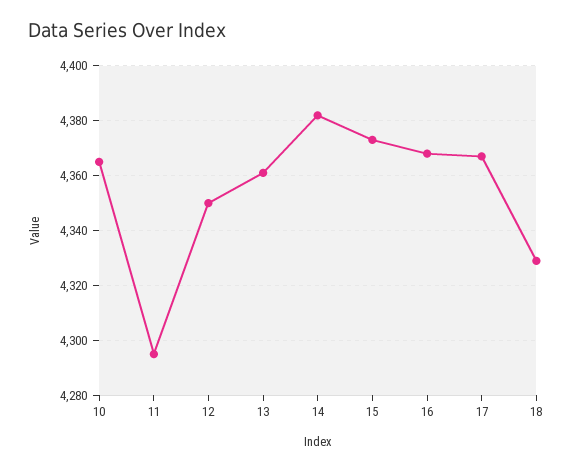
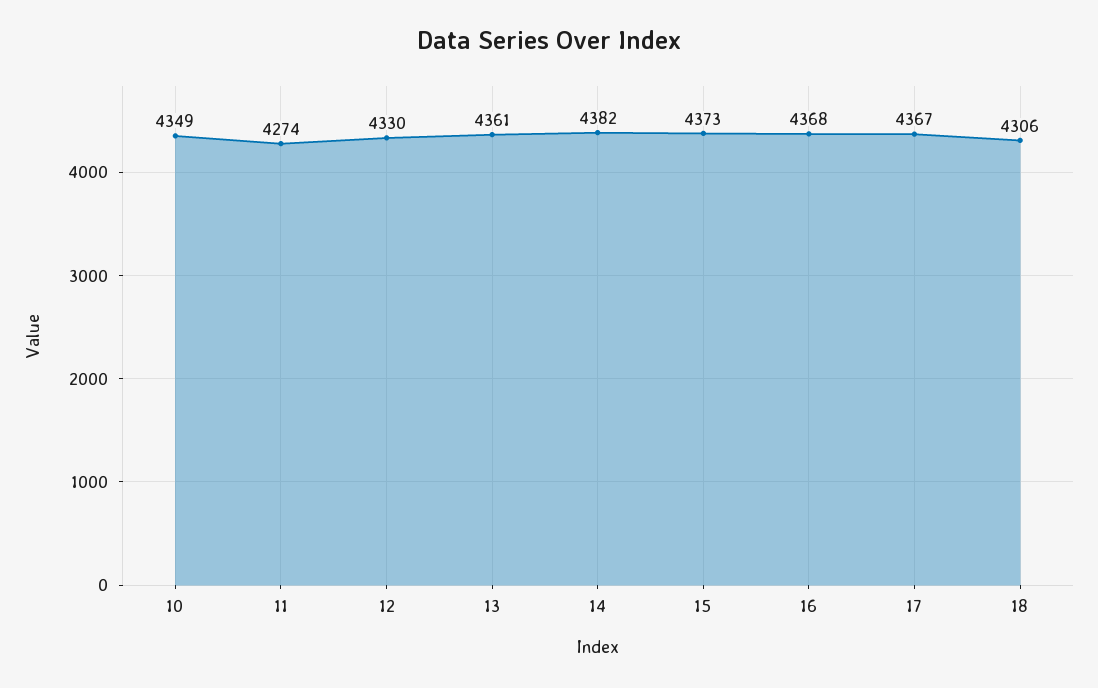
10: 4365 -> 4349
11: 4295 -> 4274
12: 4350 -> 4330
18: 4330 -> 4306

